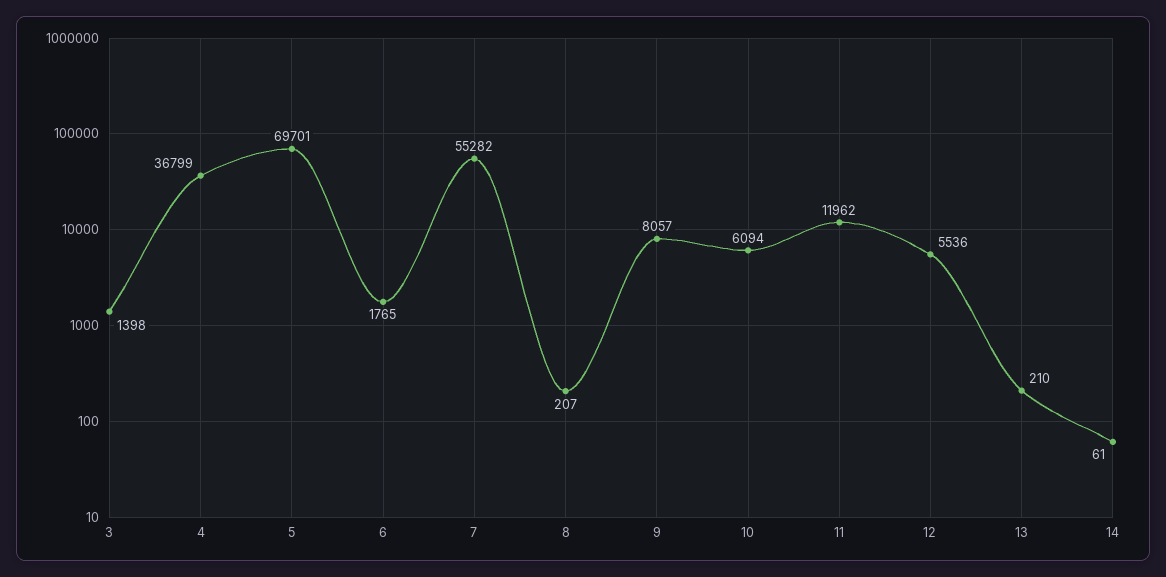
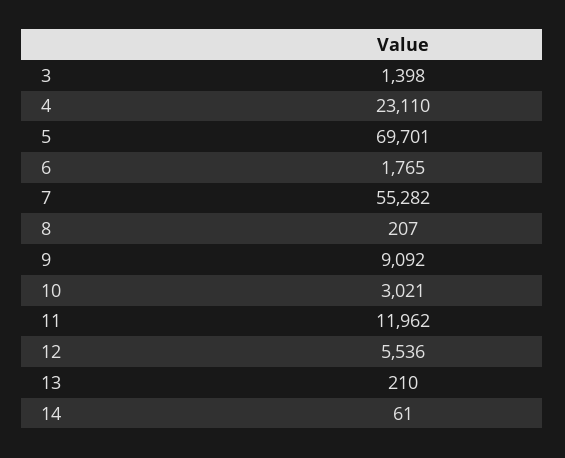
4: 36799 -> 23110
9: 8057 -> 9092
10: 6094 -> 3021

